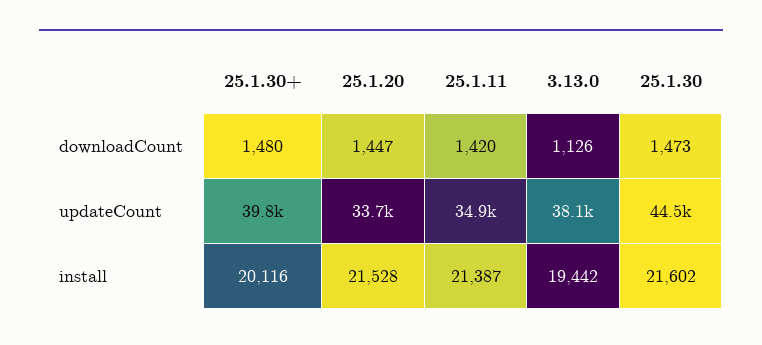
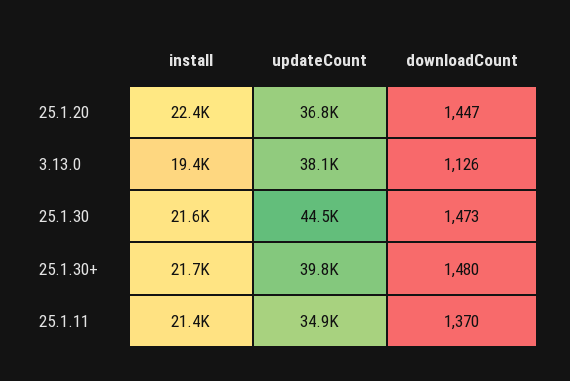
25.1.11, downloadCount: 1420 -> 1370
25.1.20, updateCount: 33700 -> 36800
25.1.30+, install: 20116 -> 21700
25.1.20, install: 21528 -> 22400

